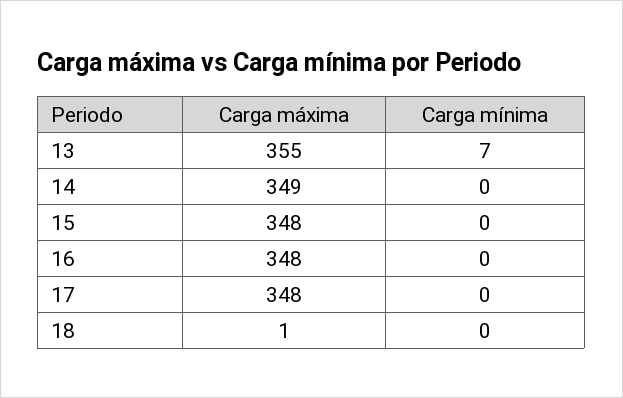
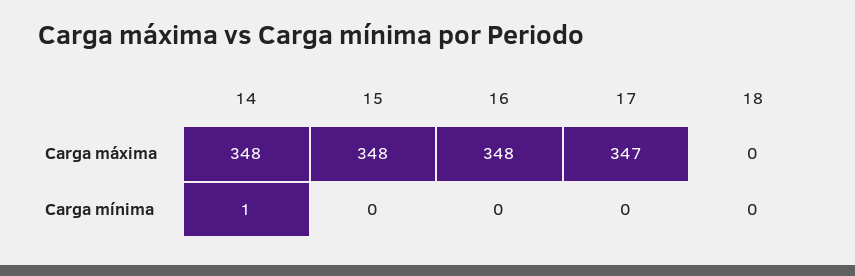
Carga máxima, 13: 355 -> none
Carga mínima, 13: 7 -> none
Carga máxima, 14: 349 -> 348
Carga mínima, 14: 0 -> 1
Carga máxima, 17: 348 -> 347
Carga máxima, 18: 1 -> 0

